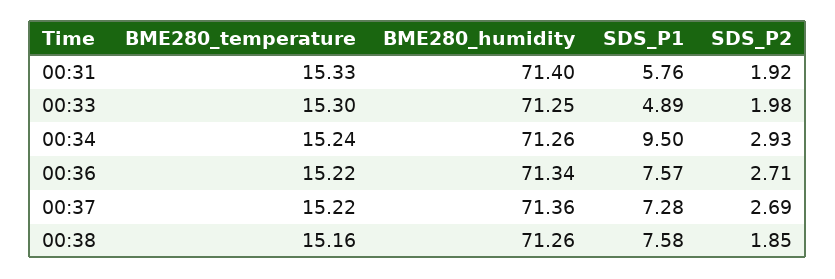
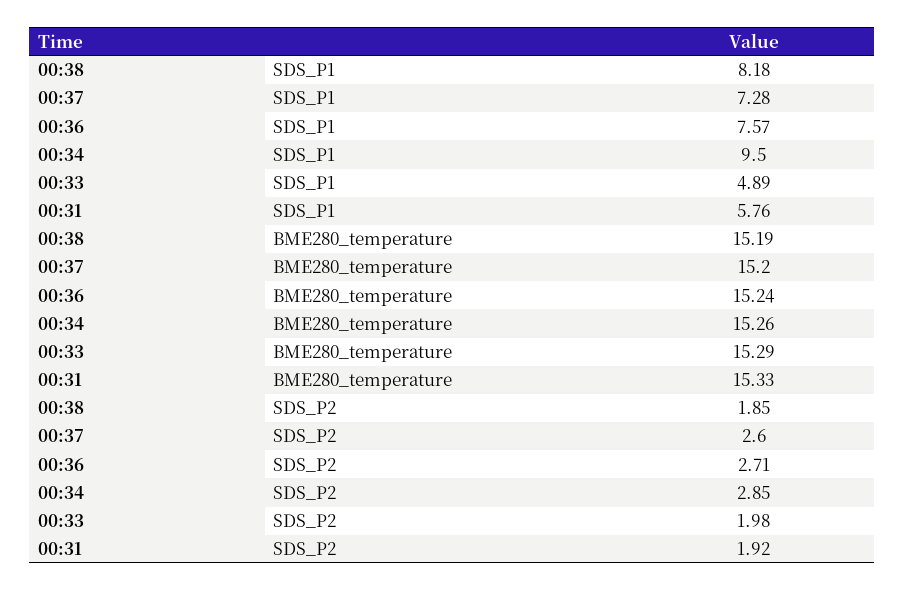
BME280_humidity, 00:31: 71.4 -> none
BME280_temperature, 00:33: 15.3 -> 15.29
BME280_humidity, 00:33: 71.25 -> none
BME280_temperature, 00:34: 15.24 -> 15.26
BME280_humidity, 00:34: 71.26 -> none
SDS_P2, 00:34: 2.93 -> 2.85
BME280_temperature, 00:36: 15.22 -> 15.24
BME280_humidity, 00:36: 71.34 -> none
BME280_temperature, 00:37: 15.22 -> 15.2
BME280_humidity, 00:37: 71.36 -> none
SDS_P2, 00:37: 2.69 -> 2.6
BME280_temperature, 00:38: 15.16 -> 15.19
BME280_humidity, 00:38: 71.26 -> none
SDS_P1, 00:38: 7.58 -> 8.18

